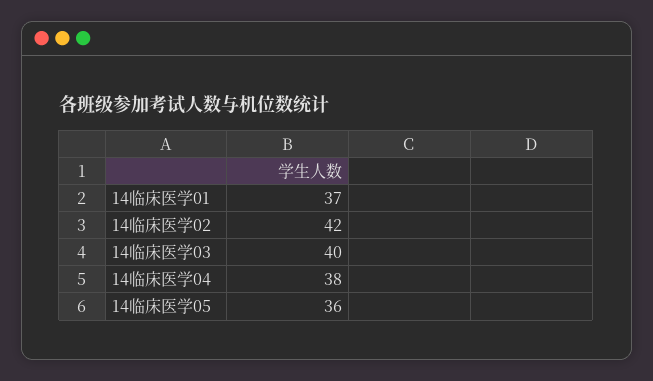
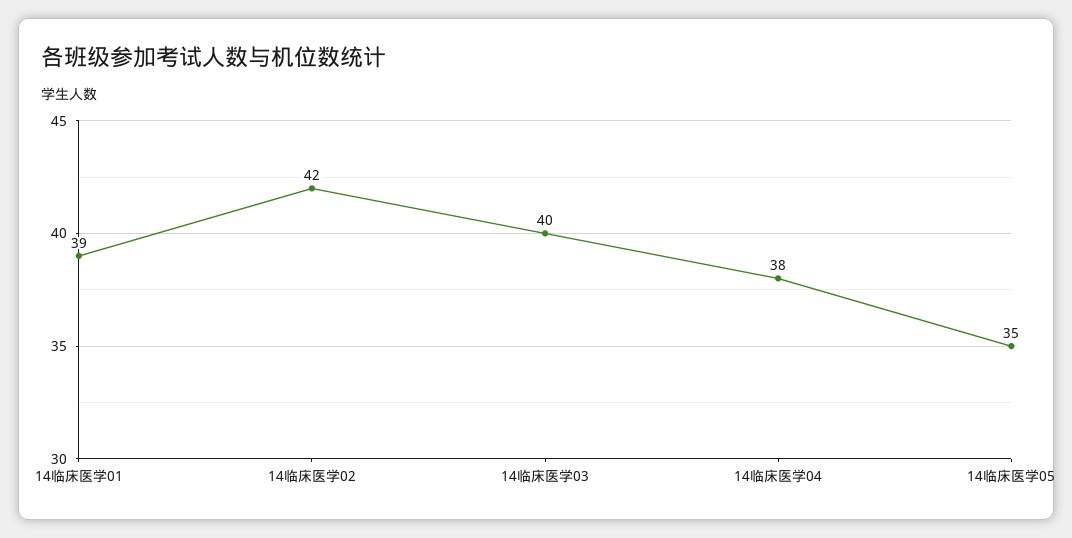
14临床医学01: 37 -> 39
14临床医学05: 36 -> 35

